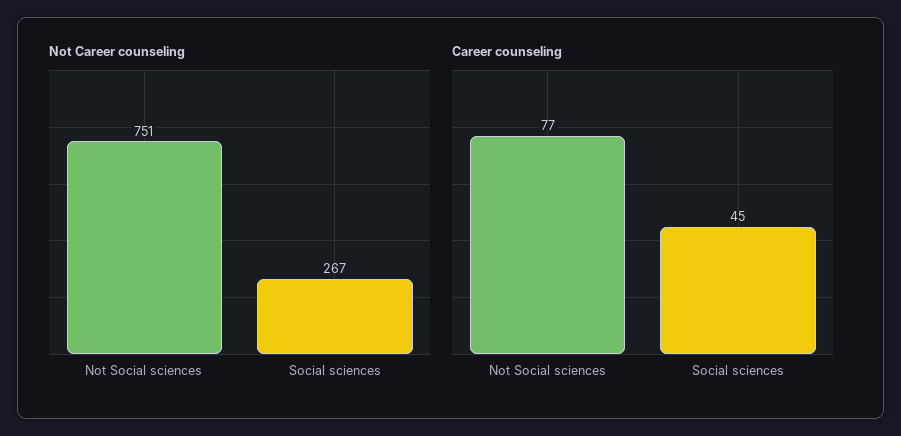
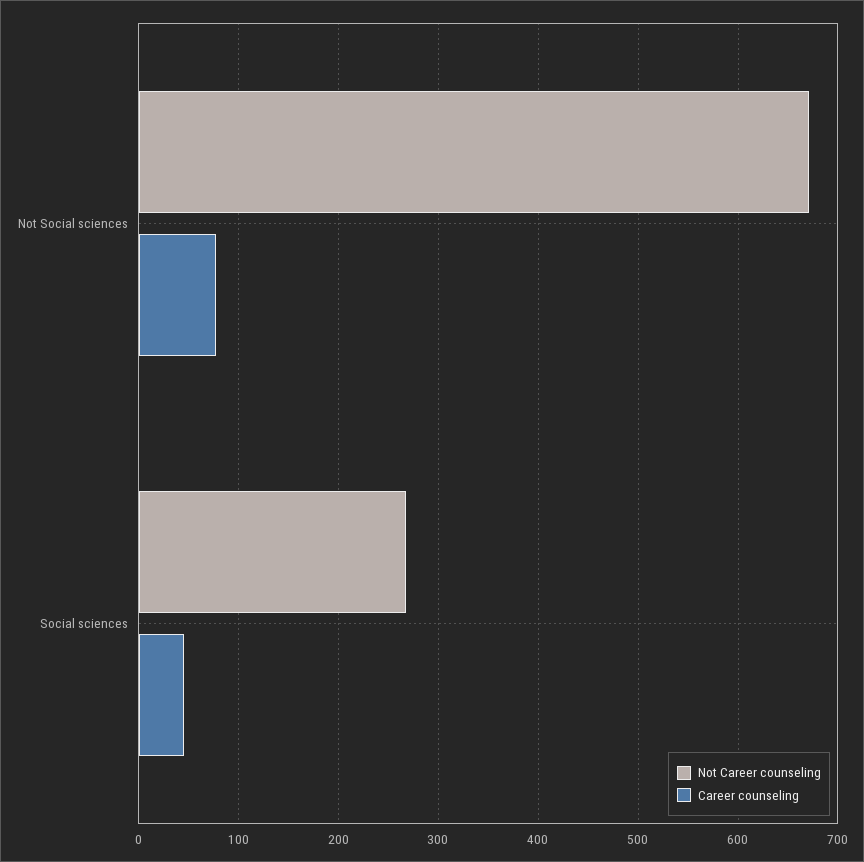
Not Career counseling, Not Social sciences: 751 -> 670

